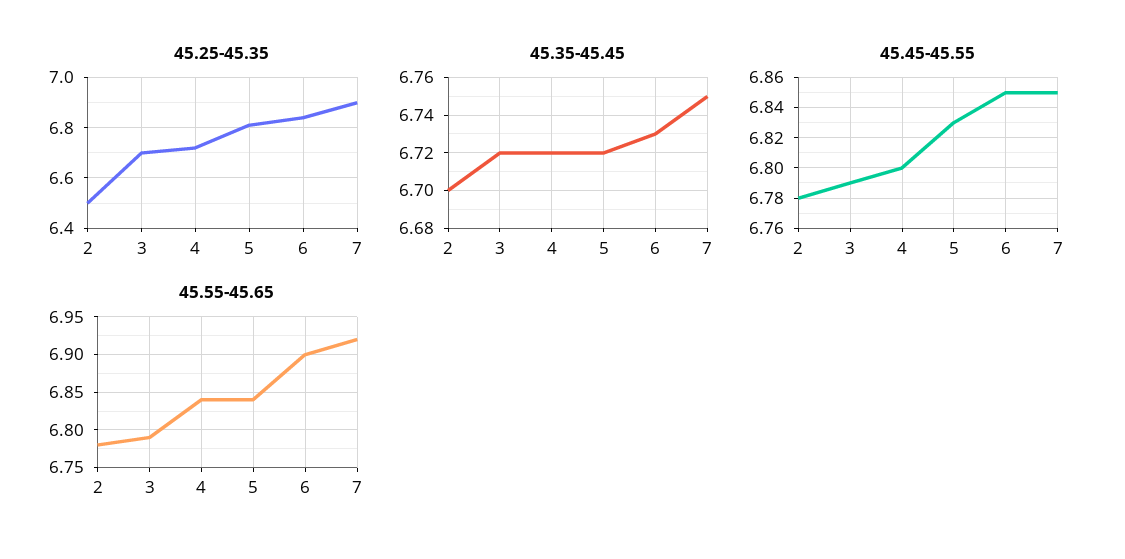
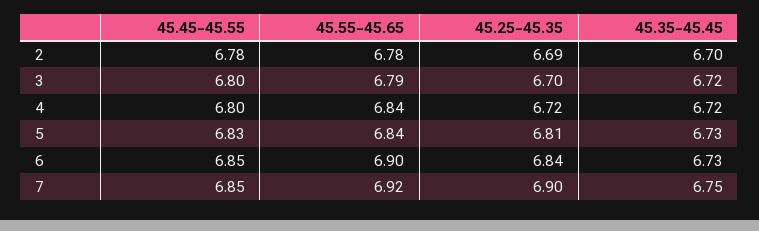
45.25-45.35, 2: 6.5 -> 6.69
45.35-45.45, 5: 6.72 -> 6.73
45.45-45.55, 3: 6.79 -> 6.8

